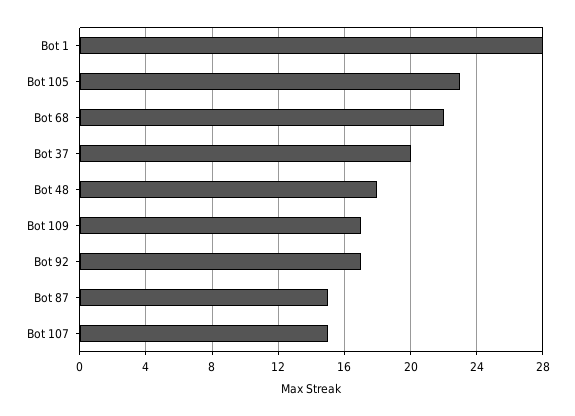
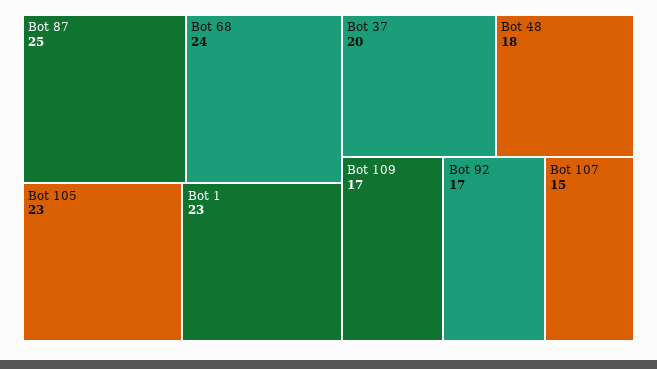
Bot 1: 28 -> 23
Bot 68: 22 -> 24
Bot 87: 15 -> 25

